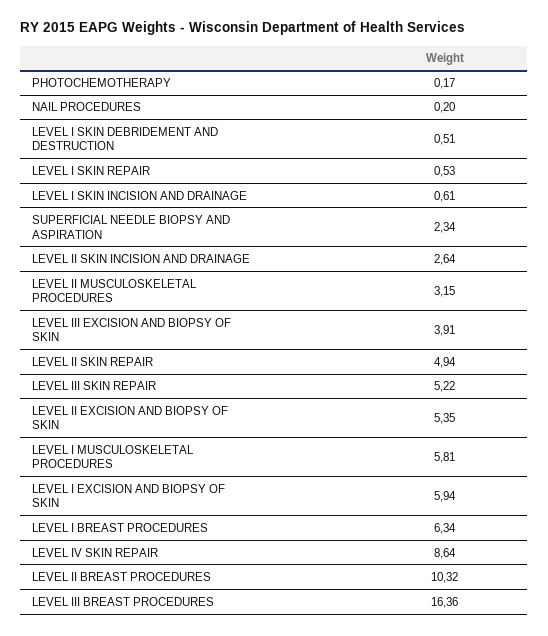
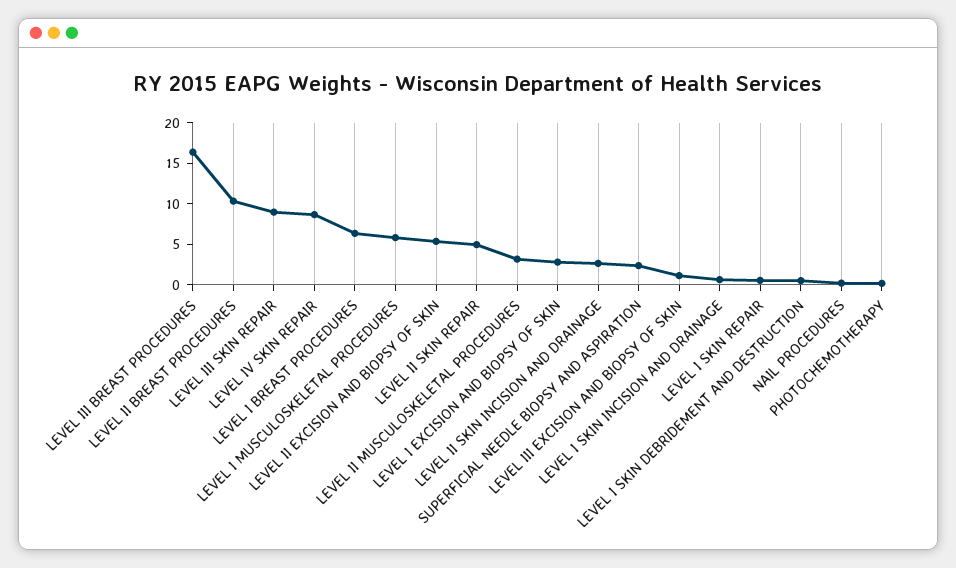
LEVEL III EXCISION AND BIOPSY OF SKIN: 3.91 -> 1
LEVEL III SKIN REPAIR: 5.22 -> 9
LEVEL I EXCISION AND BIOPSY OF SKIN: 5.94 -> 3

